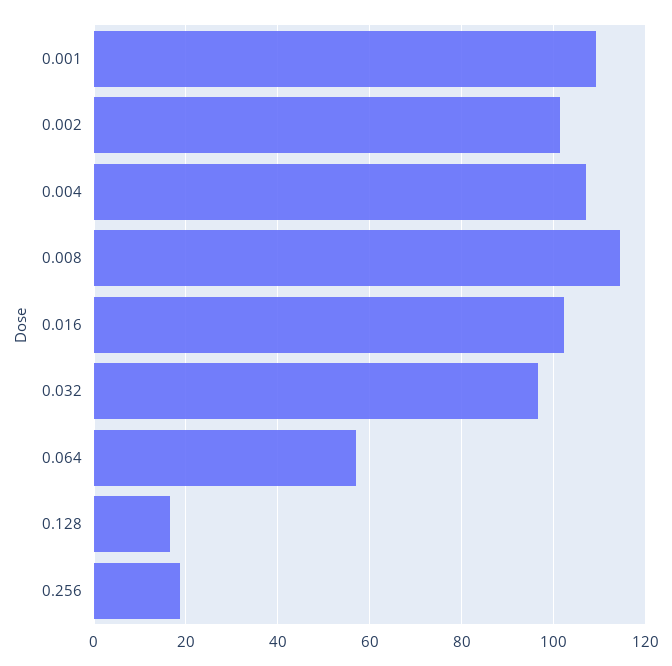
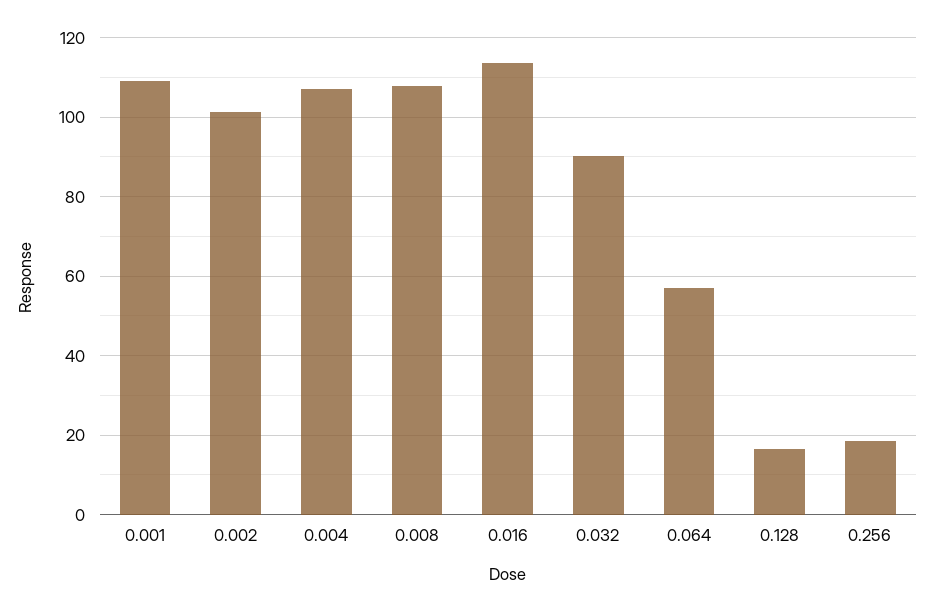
0.008: 114 -> 108
0.016: 102 -> 114
0.032: 96 -> 90

